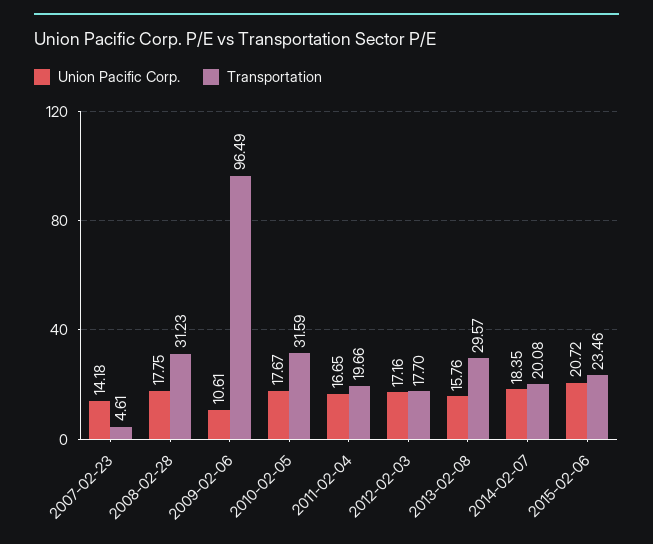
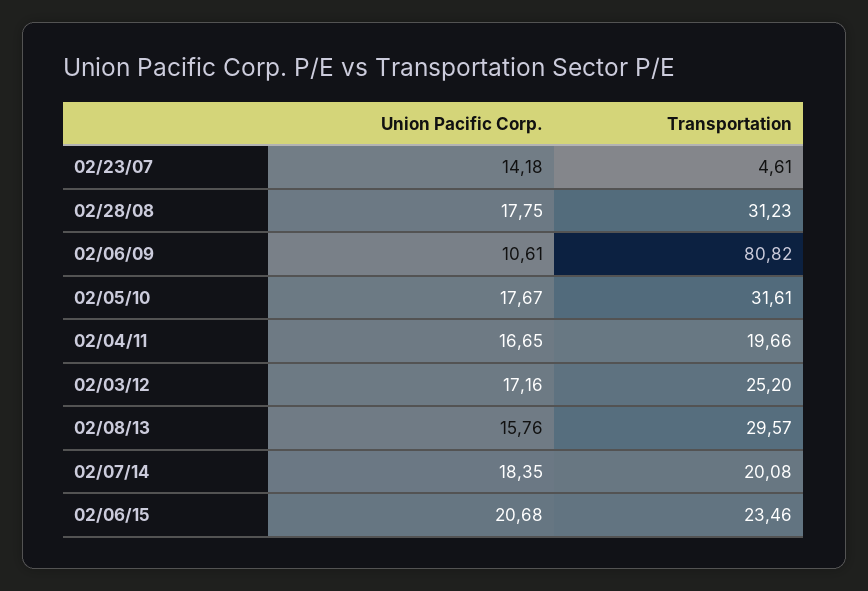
Transportation, 2009-02-06: 96.49 -> 80.82
Transportation, 2010-02-05: 31.59 -> 31.61
Transportation, 2012-02-03: 17.7 -> 25.2
Union Pacific Corp., 2015-02-06: 20.72 -> 20.68

